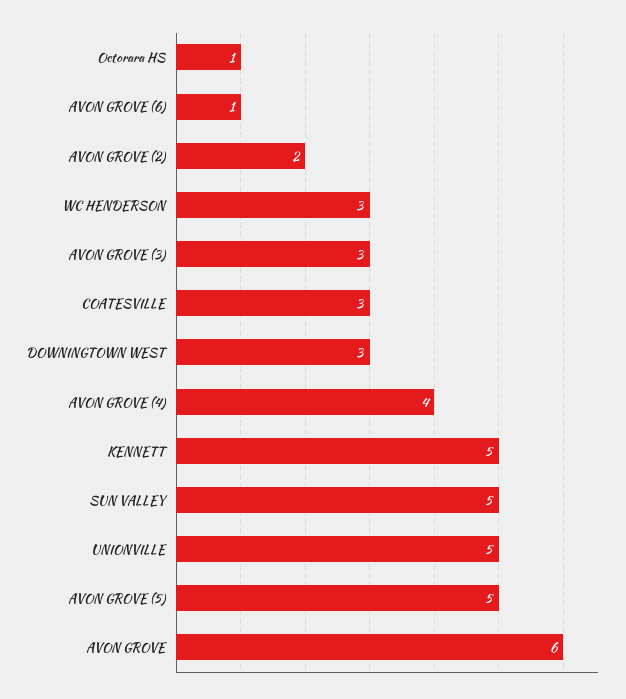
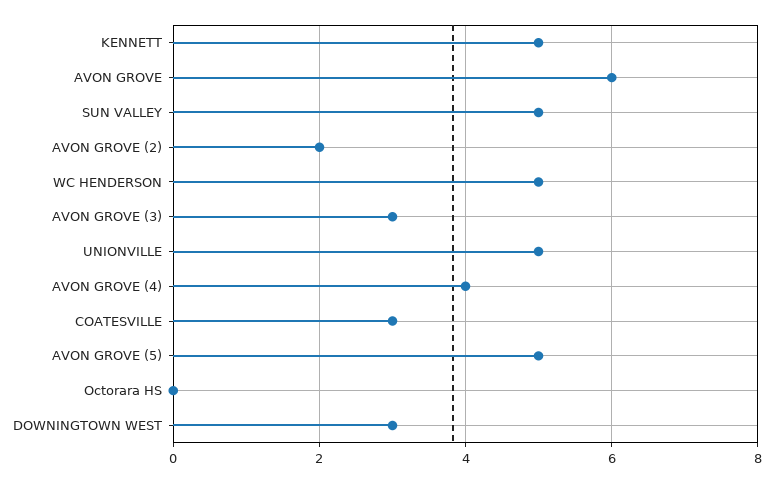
Octorara HS: 1 -> 0
AVON GROVE (6): 1 -> none
WC HENDERSON: 3 -> 5

